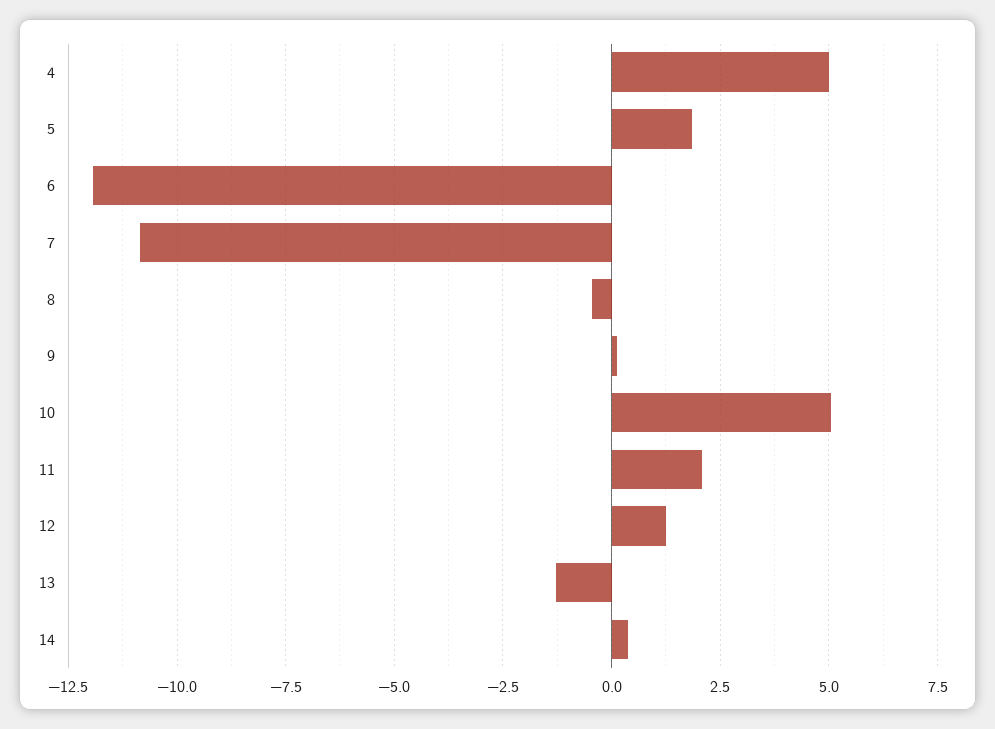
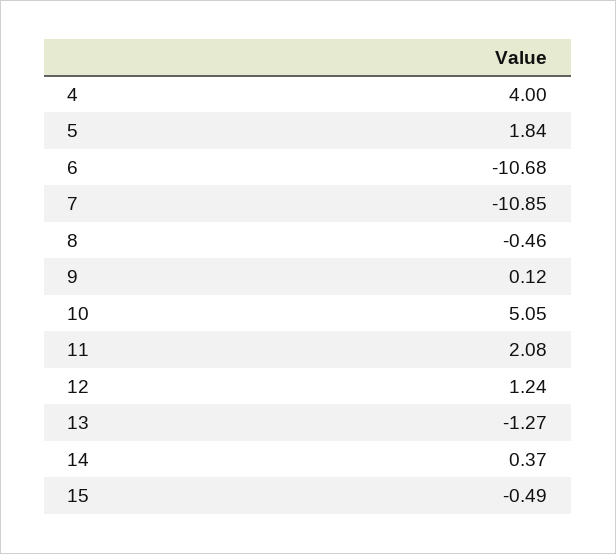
4: 5 -> 4
6: -12 -> -10.68
15: none -> -0.49

